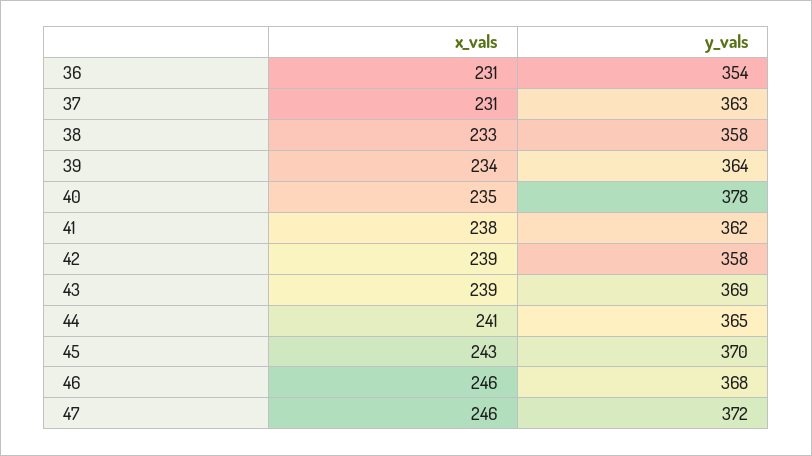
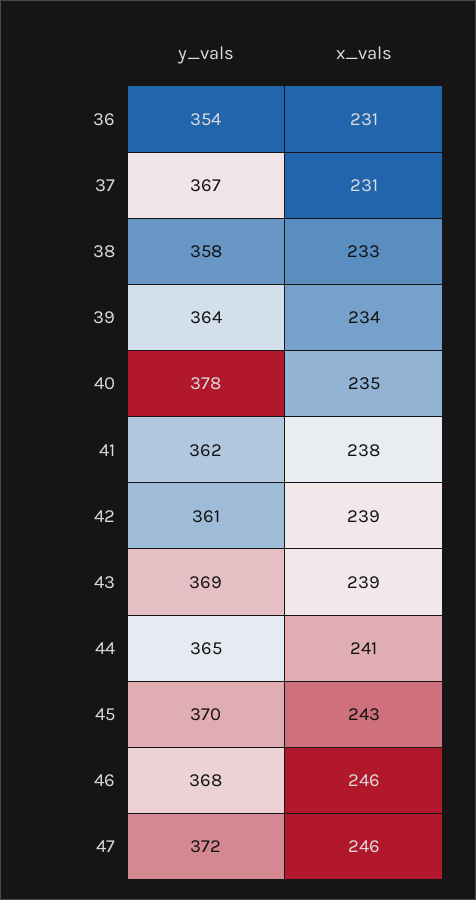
y_vals, 37: 363 -> 367
y_vals, 42: 358 -> 361

